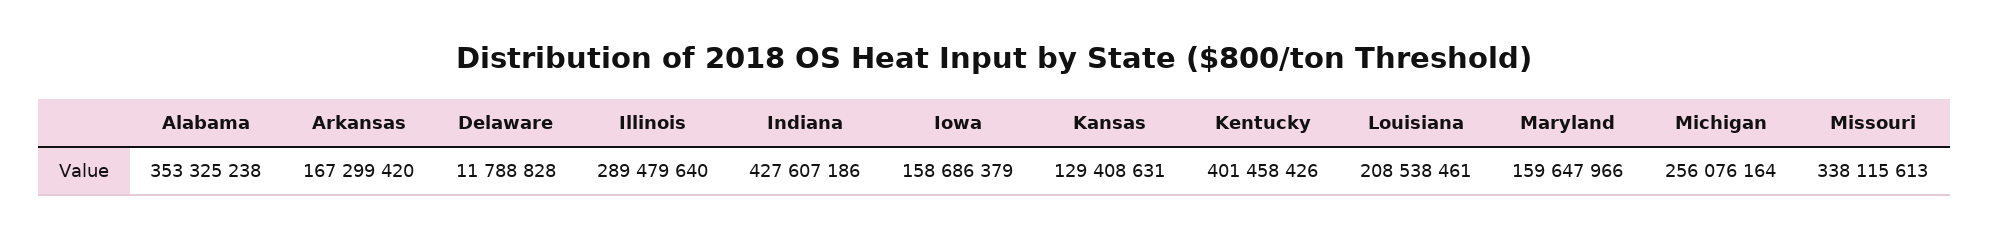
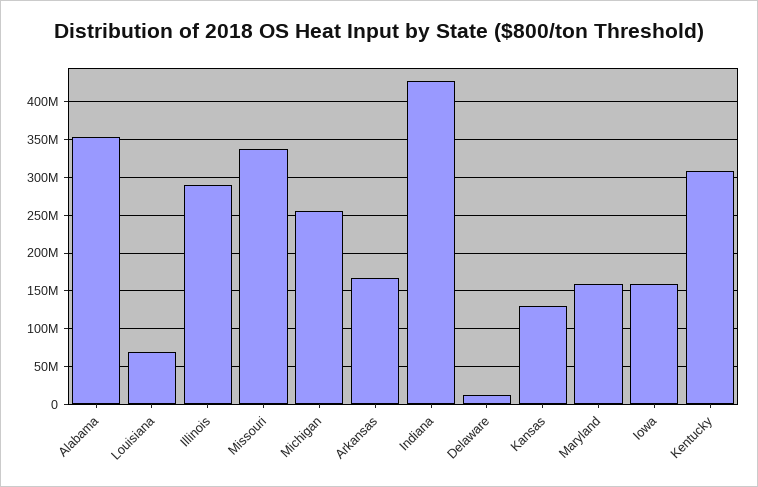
Kentucky: 401458426 -> 310000000
Louisiana: 208538461 -> 70000000

